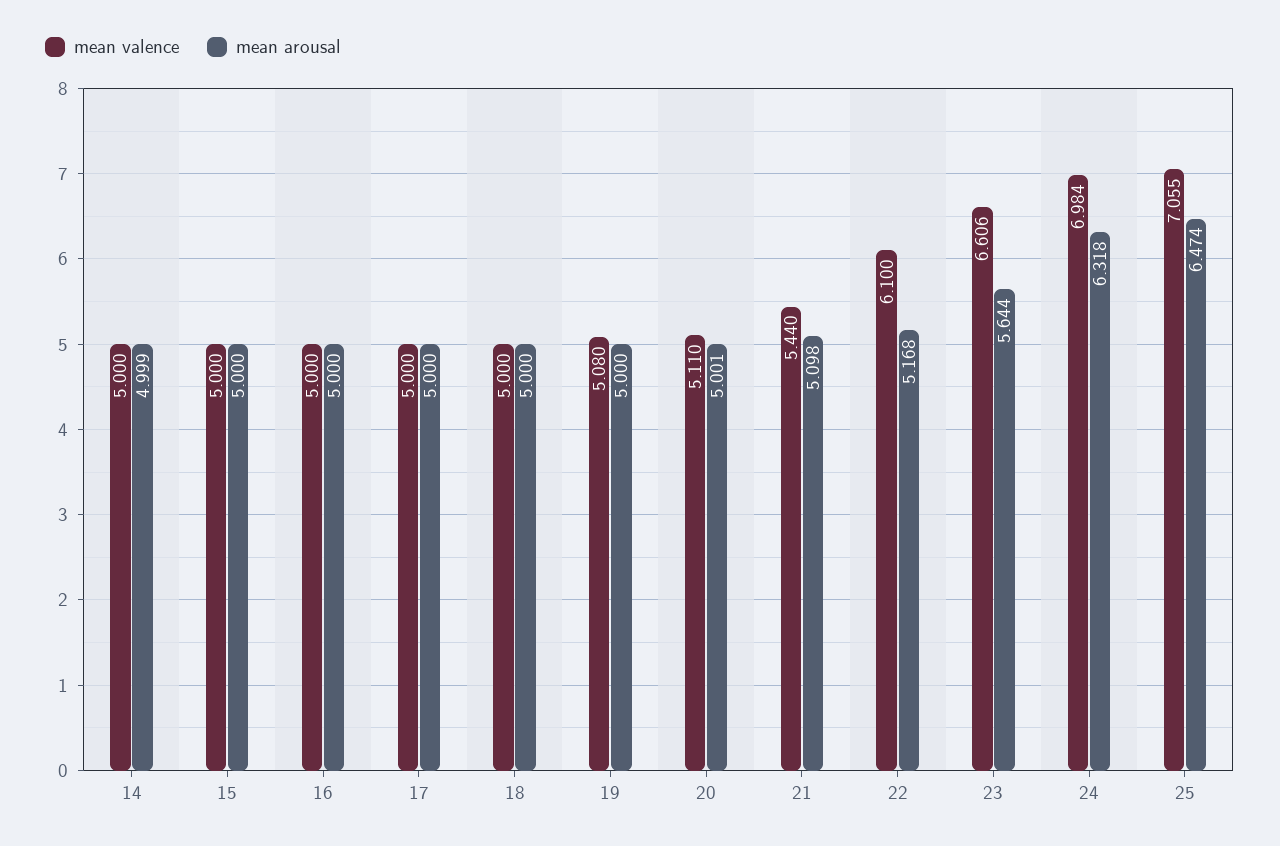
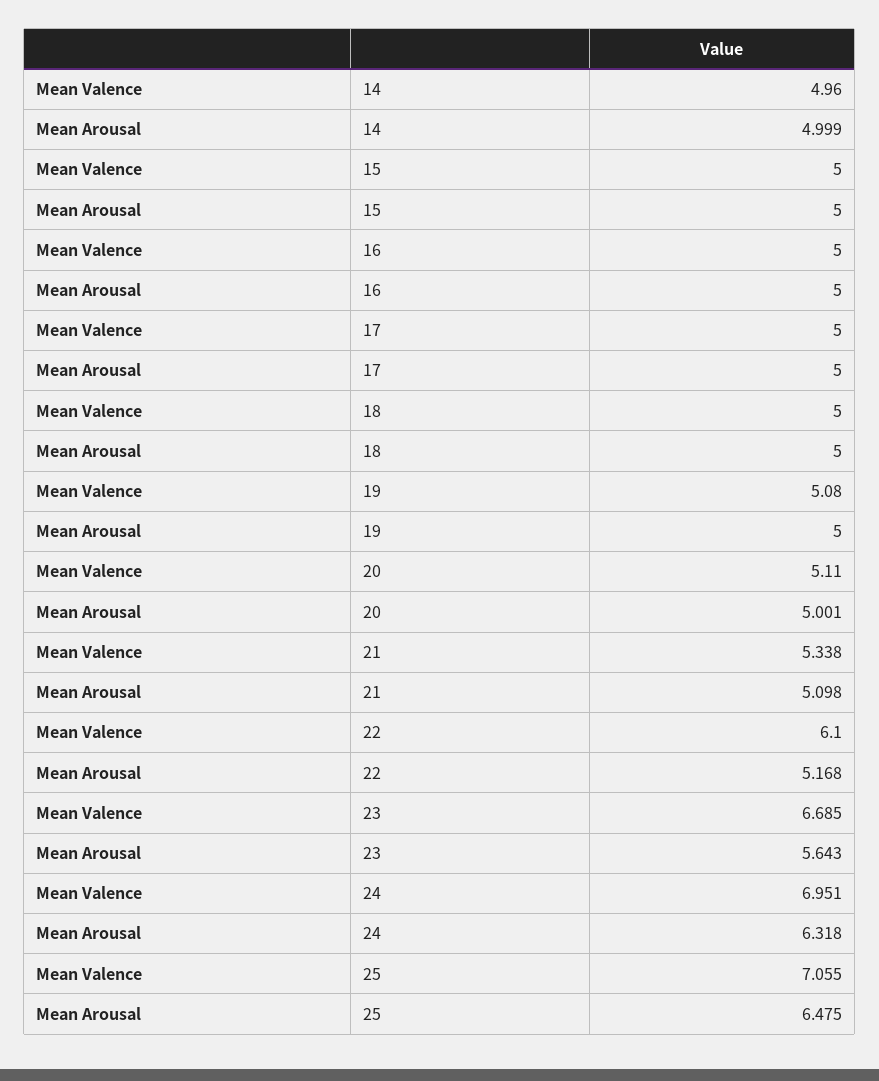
mean valence, 14: 5 -> 4.96
mean valence, 21: 5.44 -> 5.338
mean valence, 23: 6.606 -> 6.685
mean arousal, 23: 5.644 -> 5.643
mean valence, 24: 6.984 -> 6.951
mean arousal, 25: 6.474 -> 6.475

